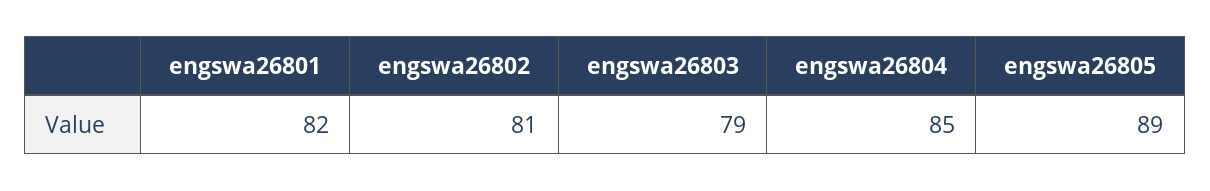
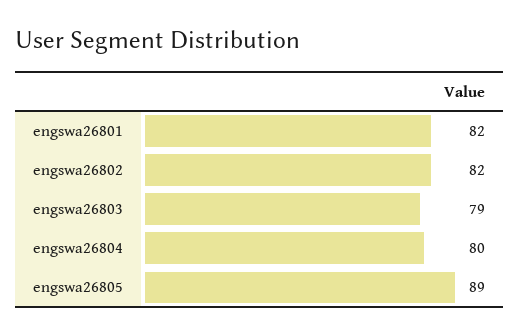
engswa26802: 81 -> 82
engswa26804: 85 -> 80

